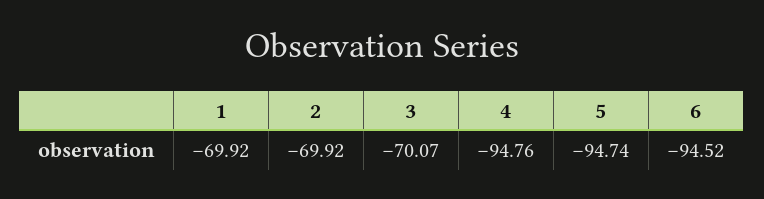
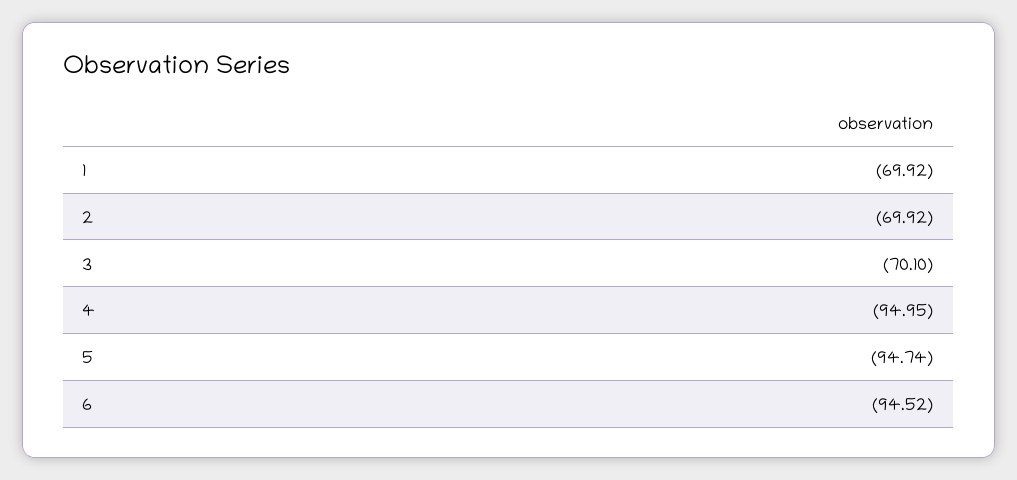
3: -70.07 -> -70.1
4: -94.76 -> -94.95

